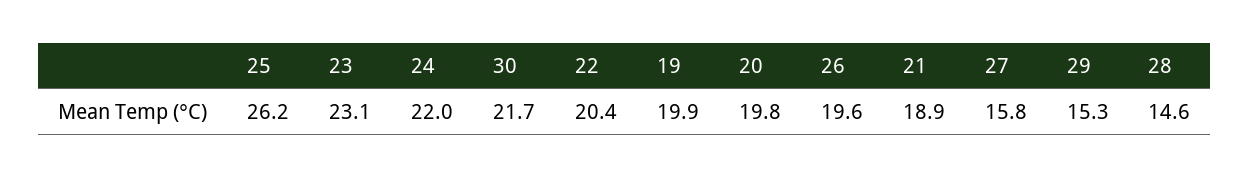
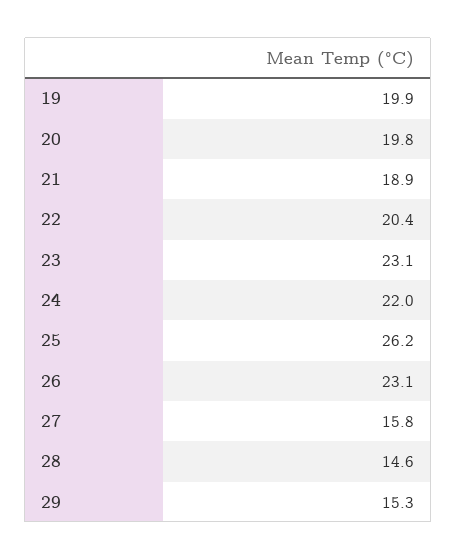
30: 21.7 -> none
26: 19.6 -> 23.1

